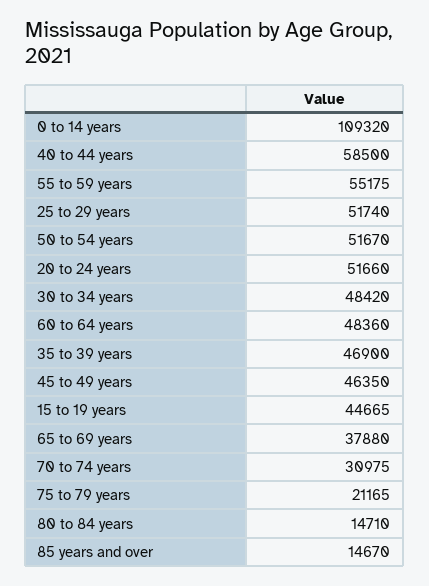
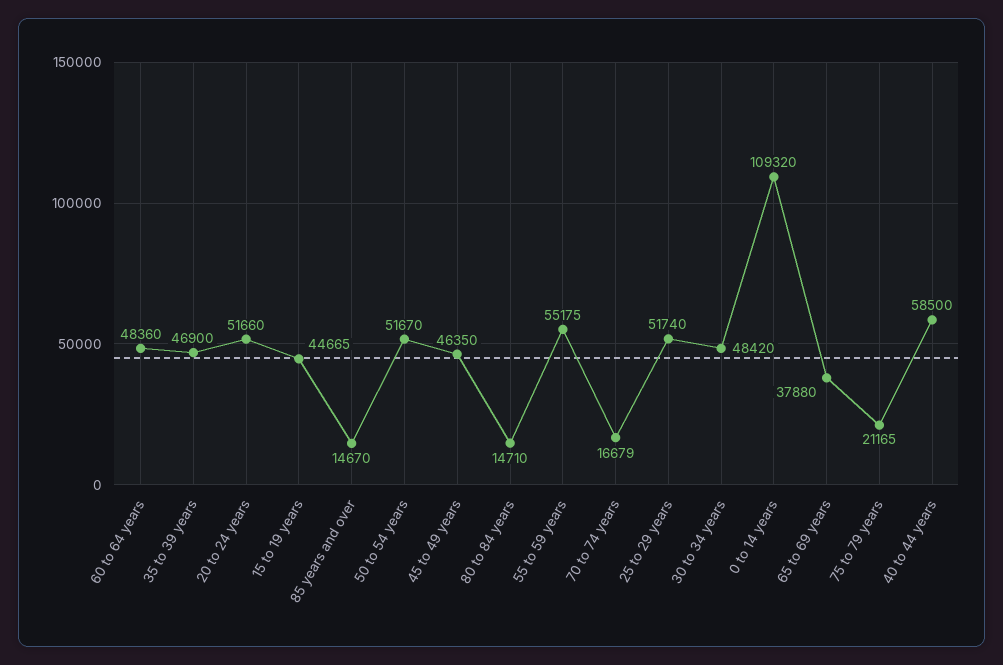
70 to 74 years: 30975 -> 16679

